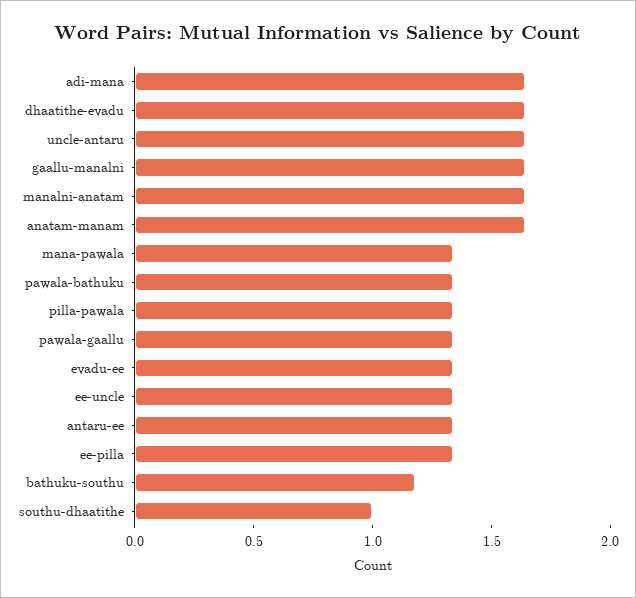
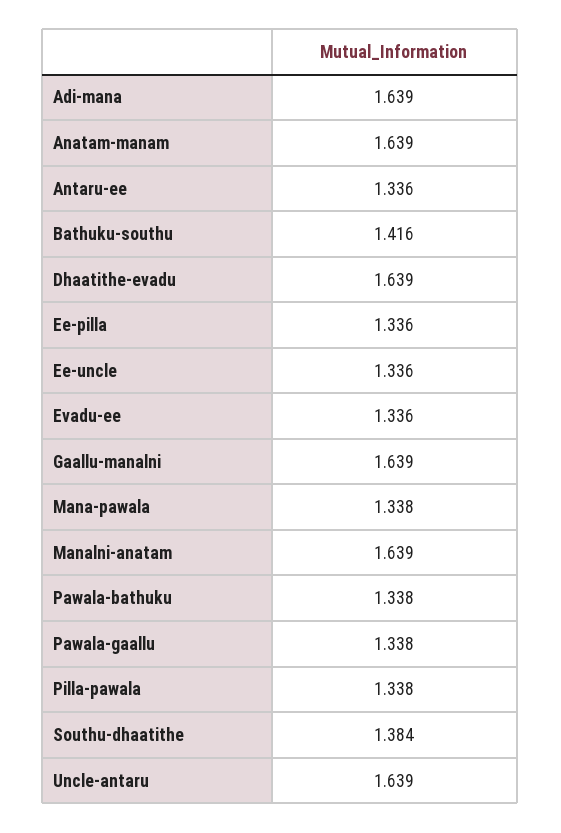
bathuku-southu: 1.2 -> 1.416
southu-dhaatithe: 1 -> 1.384

